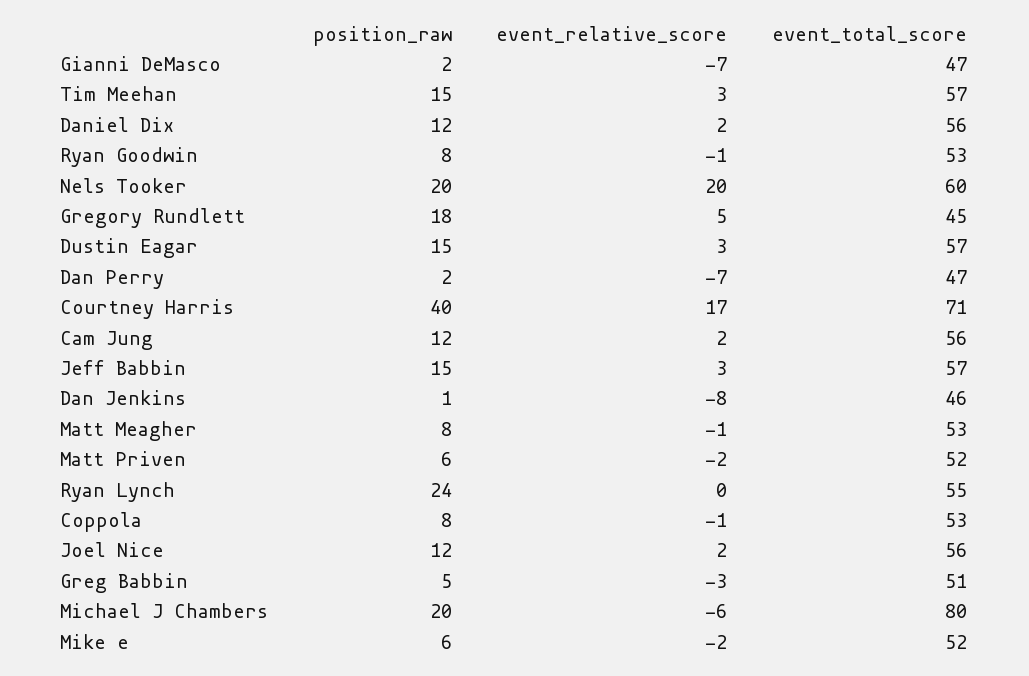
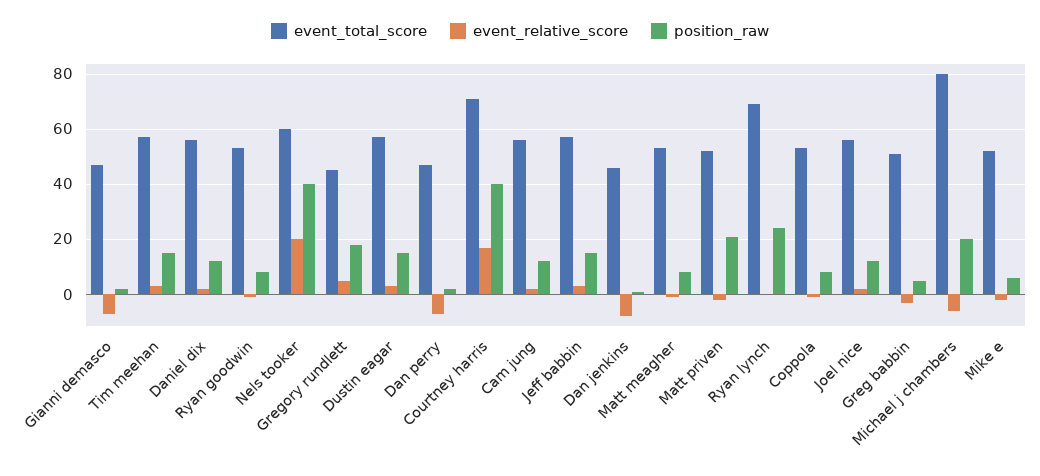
position_raw, Nels Tooker: 20 -> 40
position_raw, Matt Priven: 6 -> 20
event_total_score, Ryan Lynch: 55 -> 70

